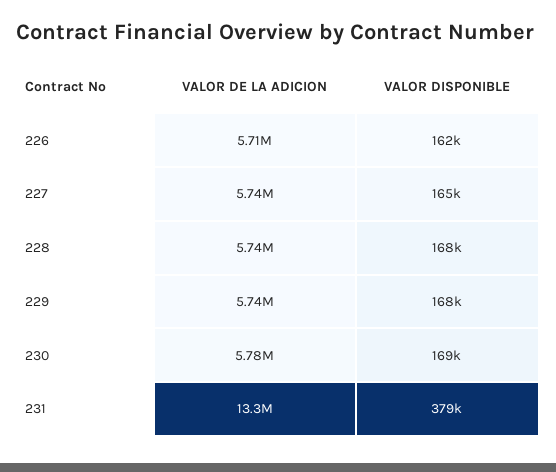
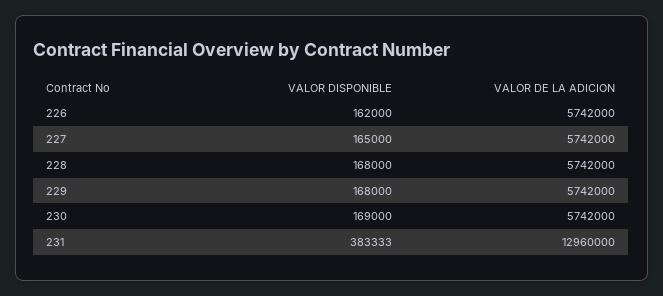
VALOR DE LA ADICION, 226: 5710000 -> 5742000
VALOR DE LA ADICION, 230: 5780000 -> 5742000
VALOR DE LA ADICION, 231: 13300000 -> 12960000
VALOR DISPONIBLE, 231: 379000 -> 383333

